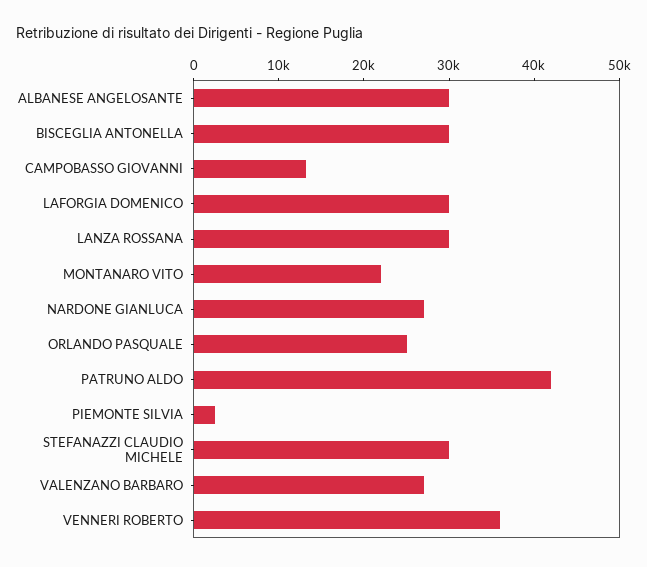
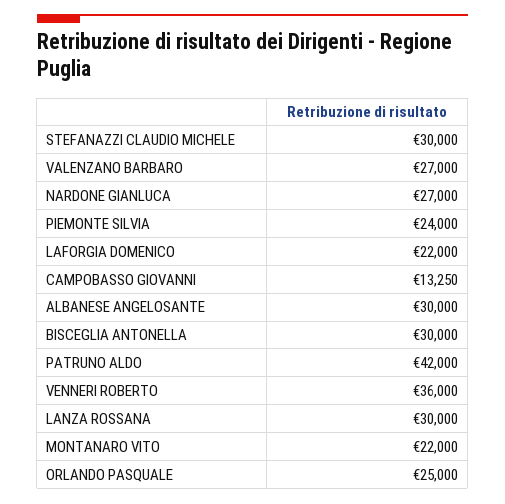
LAFORGIA DOMENICO: 30000 -> 22000
PIEMONTE SILVIA: 2000 -> 24000

